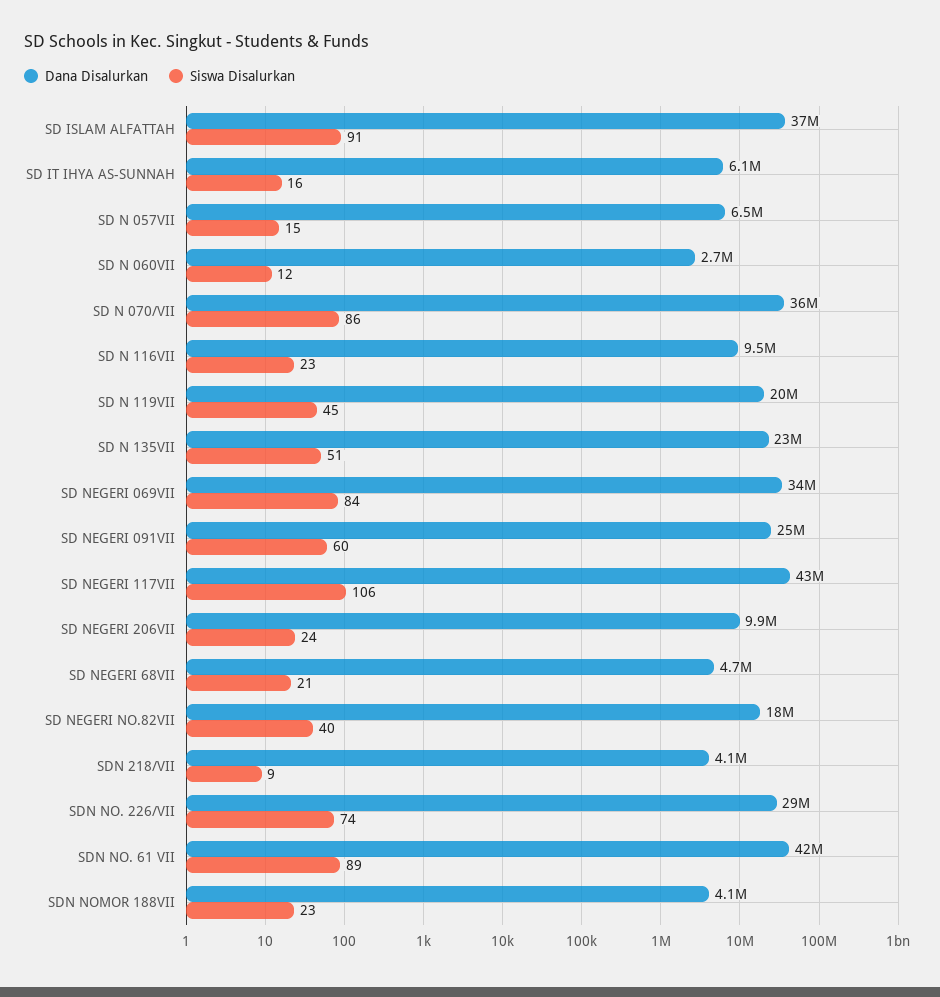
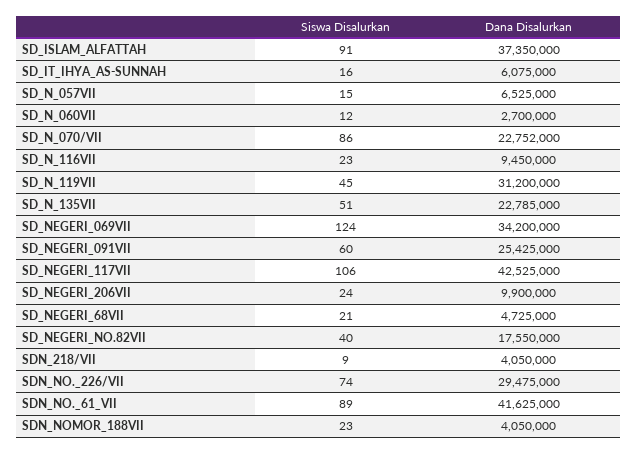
Dana Disalurkan, SD N 070/VII: 36000000 -> 22752000
Dana Disalurkan, SD N 119VII: 20000000 -> 31200000
Siswa Disalurkan, SD NEGERI 069VII: 84 -> 124

